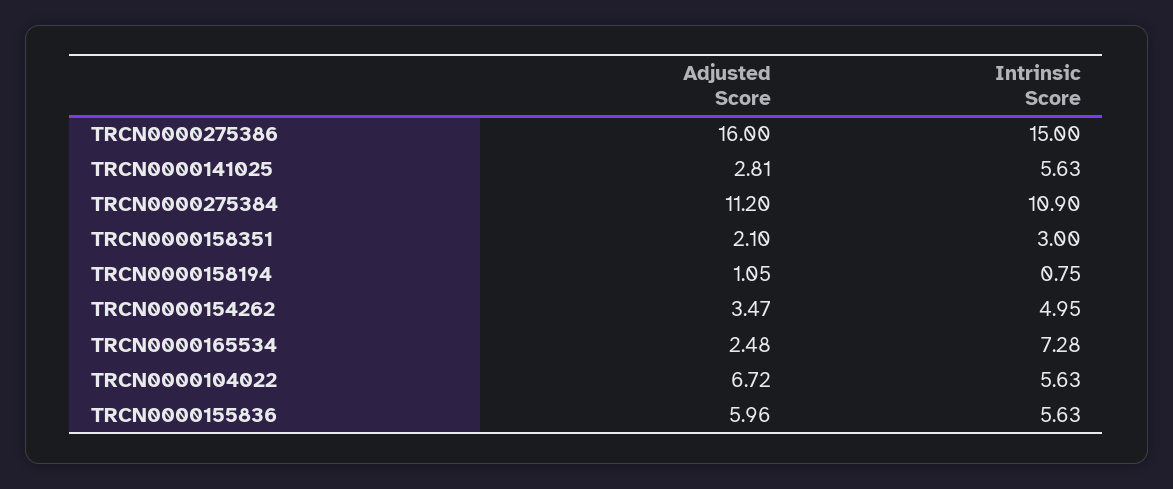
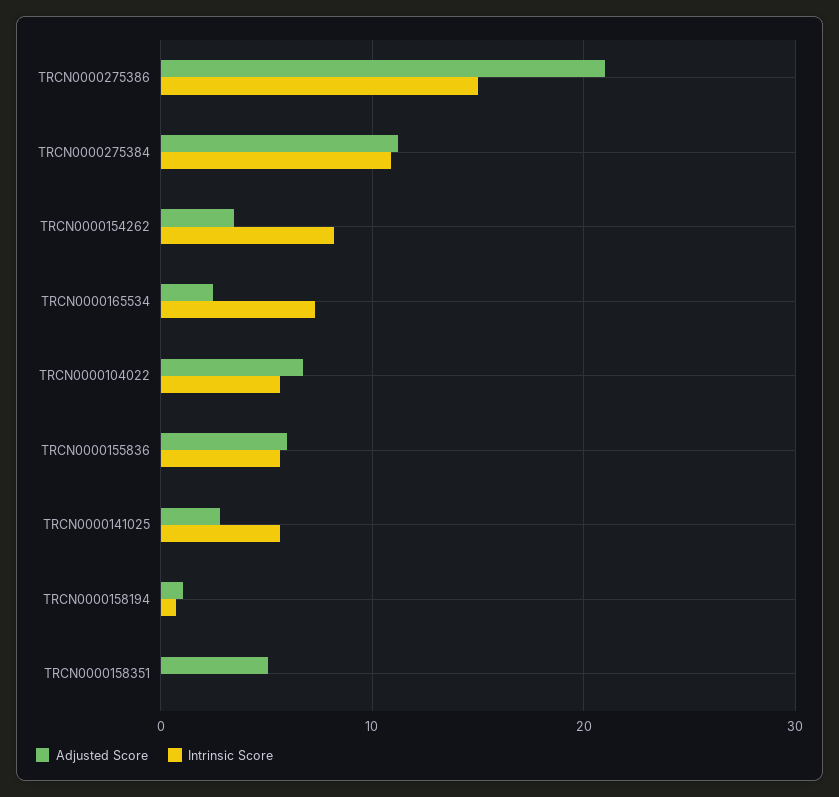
Adjusted Score, TRCN0000275386: 16 -> 21
Adjusted Score, TRCN0000158351: 2.1 -> 5
Intrinsic Score, TRCN0000158351: 3 -> 0
Intrinsic Score, TRCN0000154262: 4.95 -> 8

